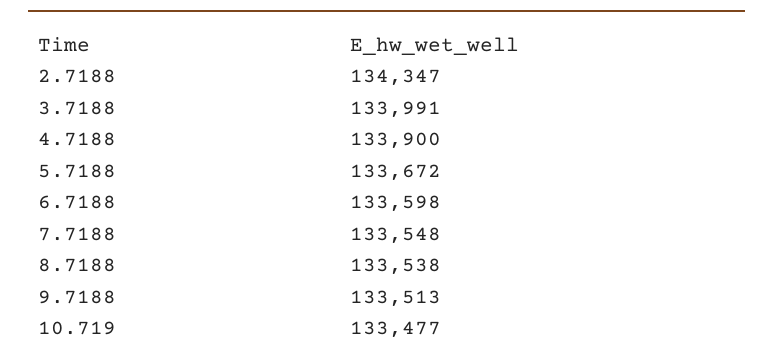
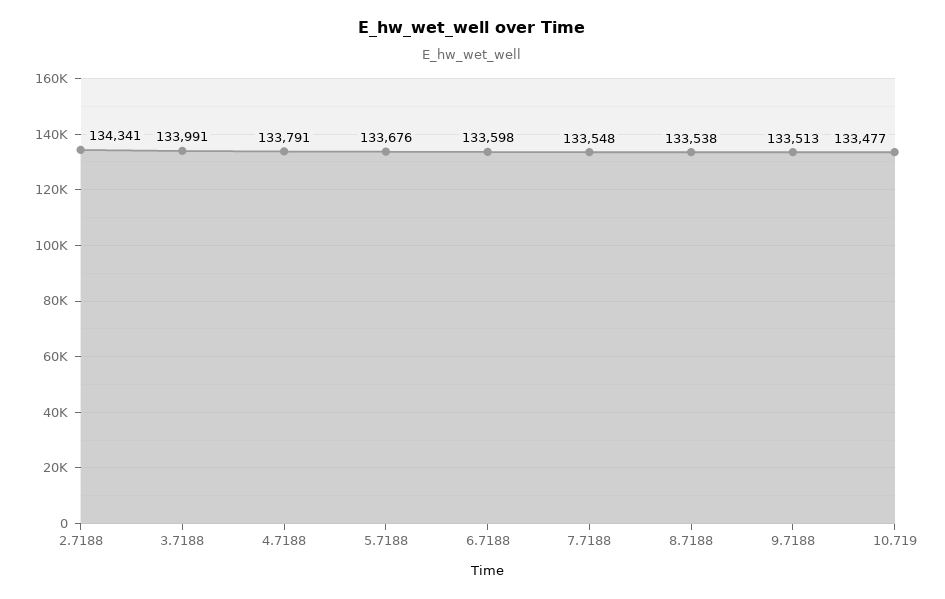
2.7188: 134347 -> 134341
4.7188: 133900 -> 133791
5.7188: 133672 -> 133676

